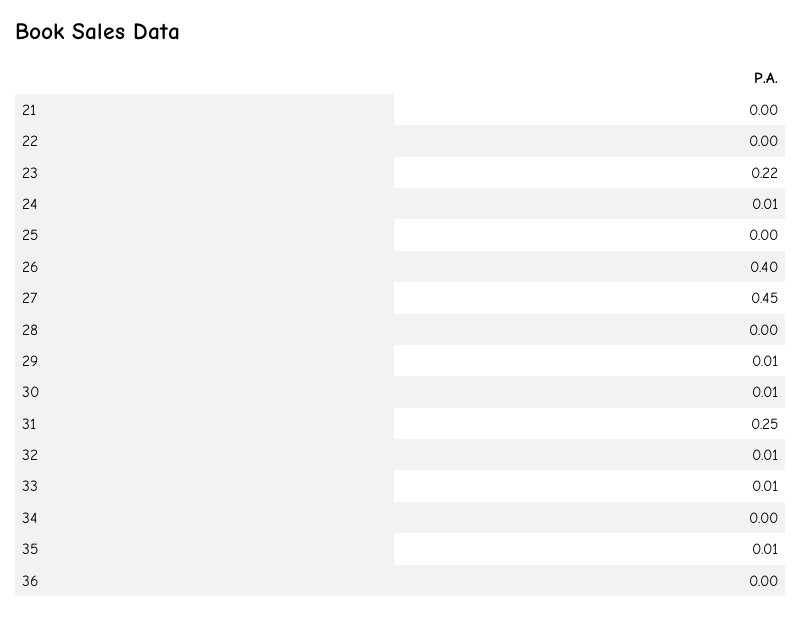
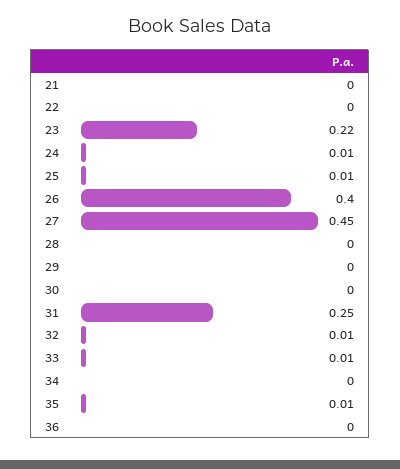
25: 0 -> 0.01
29: 0.01 -> 0
30: 0.01 -> 0

